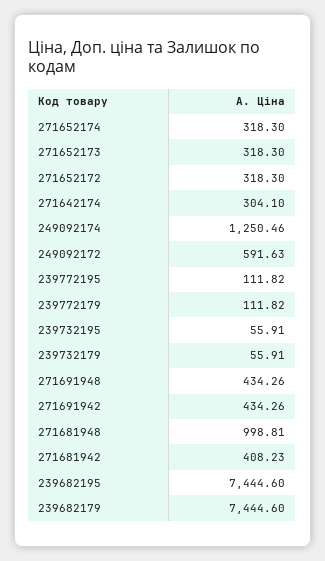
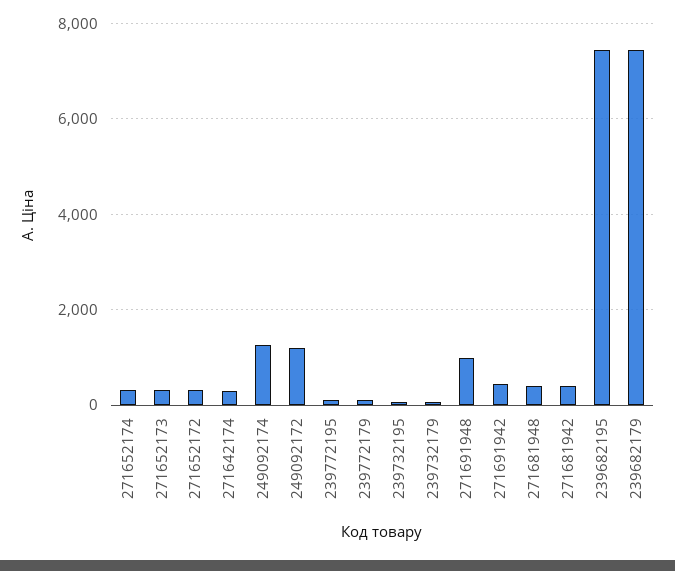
249092172: 591.63 -> 1200
271691948: 434.26 -> 1000
271681948: 998.81 -> 400

